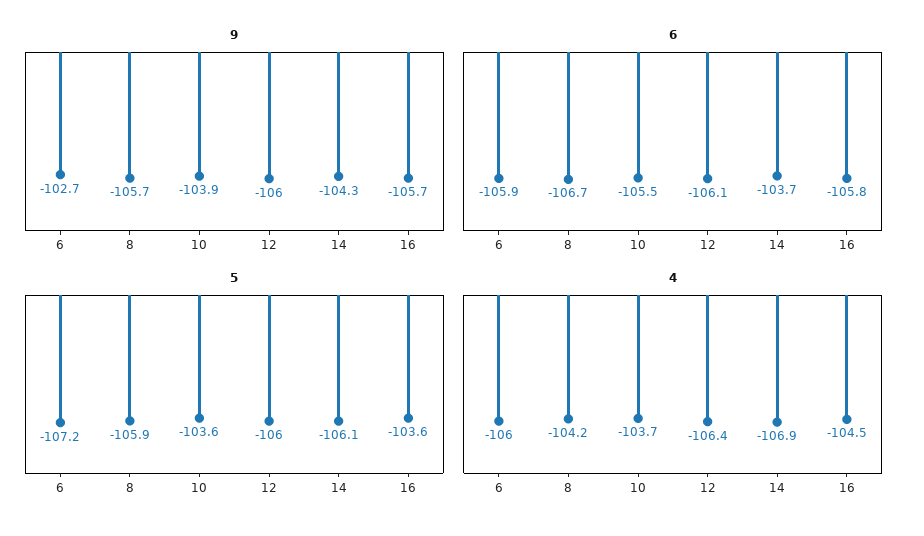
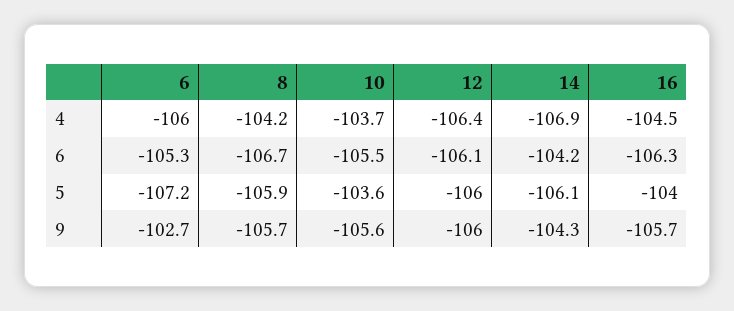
9, 10: -103.9 -> -105.6
6, 6: -105.9 -> -105.3
6, 14: -103.7 -> -104.2
6, 16: -105.8 -> -106.3
5, 16: -103.6 -> -104

